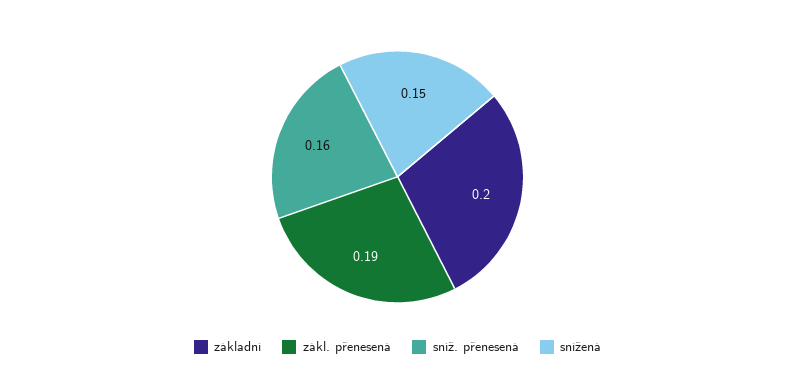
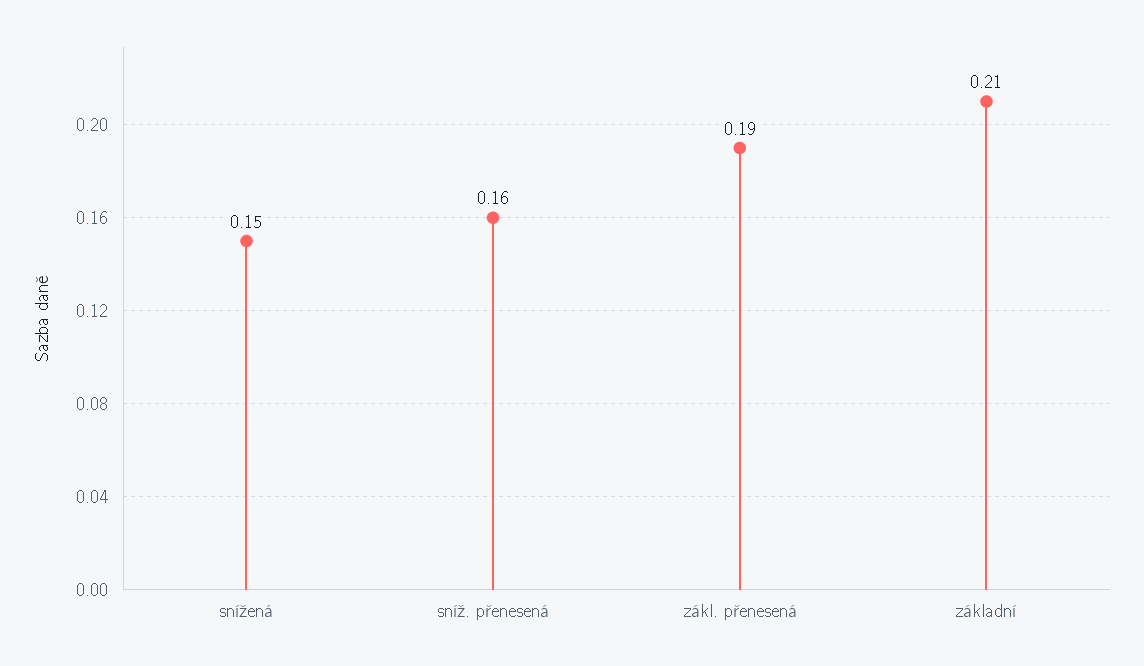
základní: 0.2 -> 0.21

